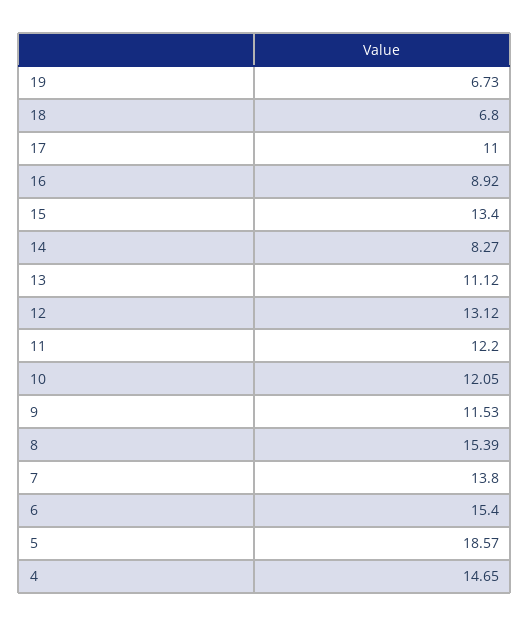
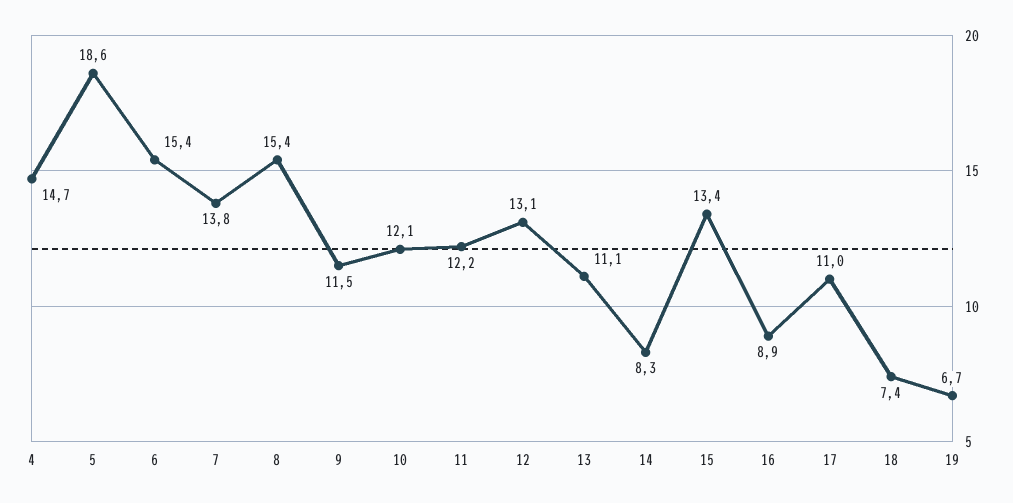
18: 6.8 -> 7.4

